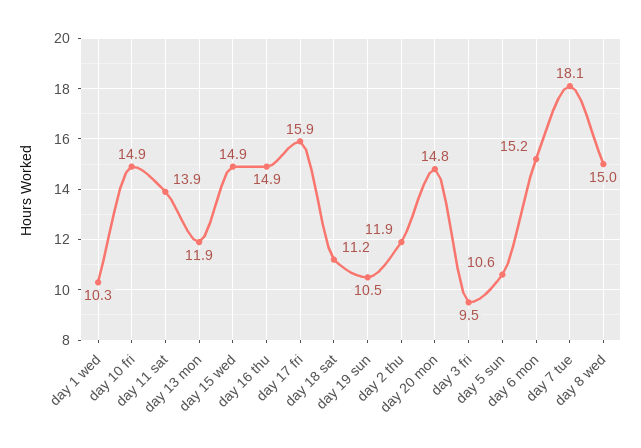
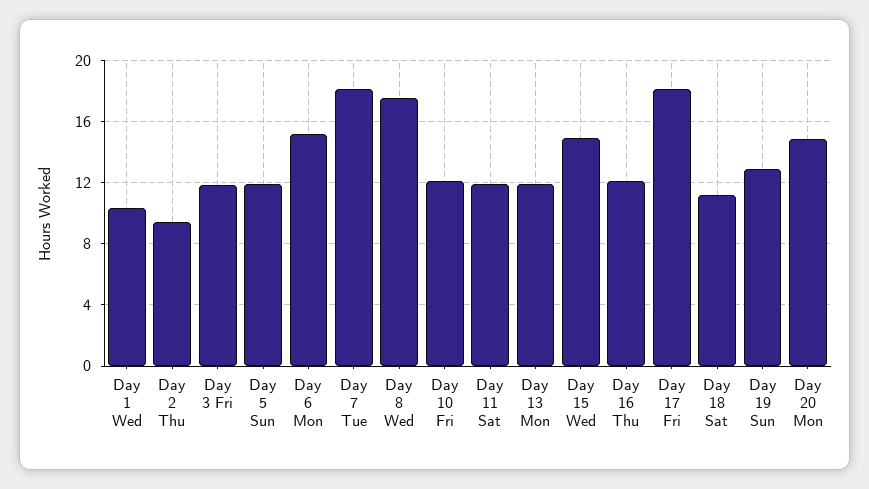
day 10 fri: 14.9 -> 12
day 11 sat: 13.9 -> 12
day 16 thu: 14.9 -> 12
day 17 fri: 15.9 -> 18
day 19 sun: 10.5 -> 13
day 2 thu: 11.9 -> 9.5
day 3 fri: 9.5 -> 12
day 5 sun: 10.6 -> 12
day 8 wed: 15 -> 17.5

